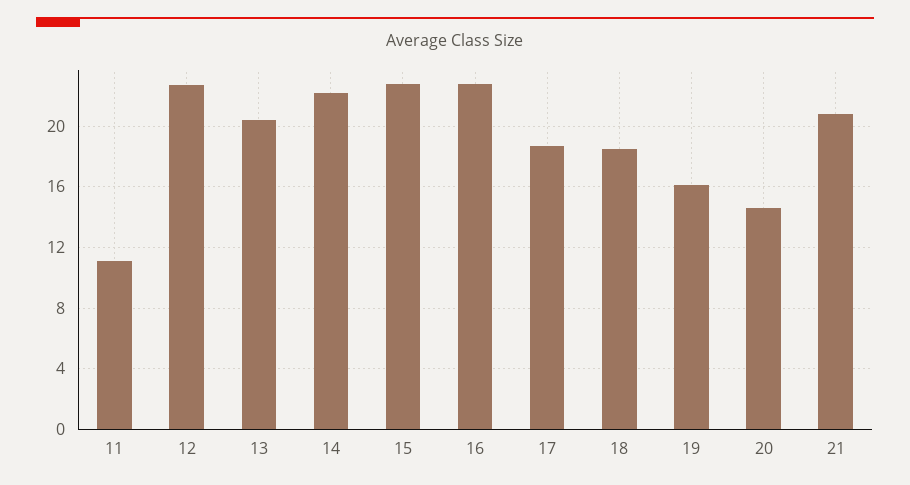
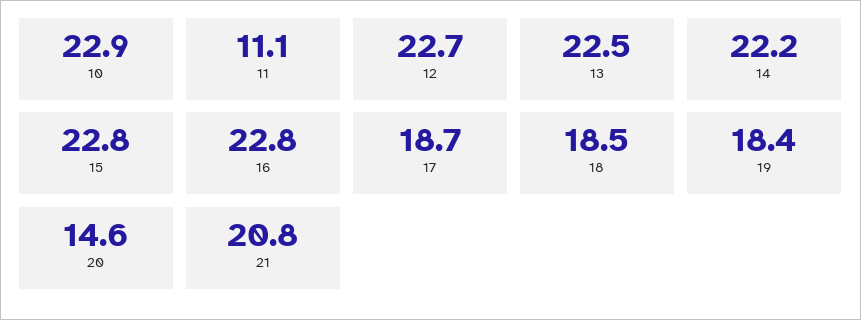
13: 20.5 -> 22.5
19: 16 -> 18.4
10: none -> 22.9

